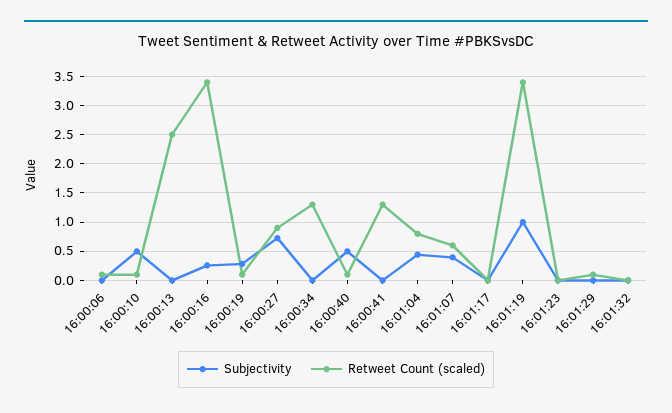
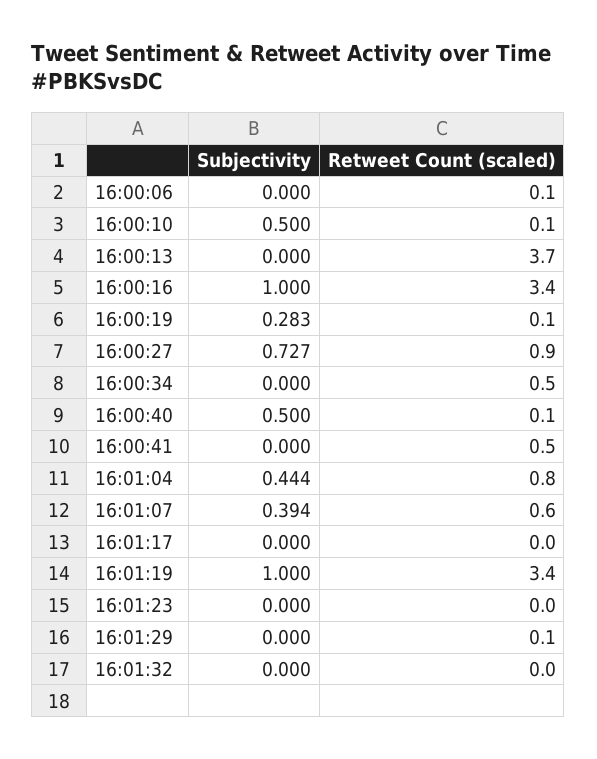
Retweet Count (scaled), 16:00:13: 2.5 -> 3.7
Subjectivity, 16:00:16: 0.25 -> 1
Retweet Count (scaled), 16:00:34: 1.25 -> 0.5
Retweet Count (scaled), 16:00:41: 1.25 -> 0.5

